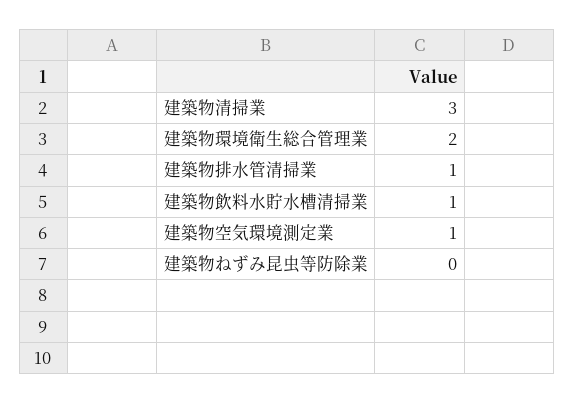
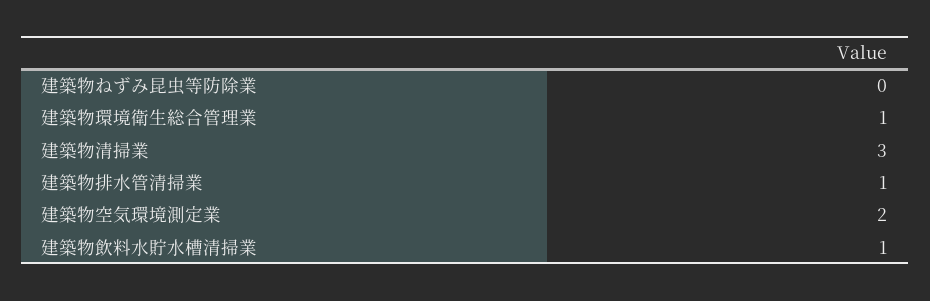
建築物環境衛生総合管理業: 2 -> 1
建築物空気環境測定業: 1 -> 2

